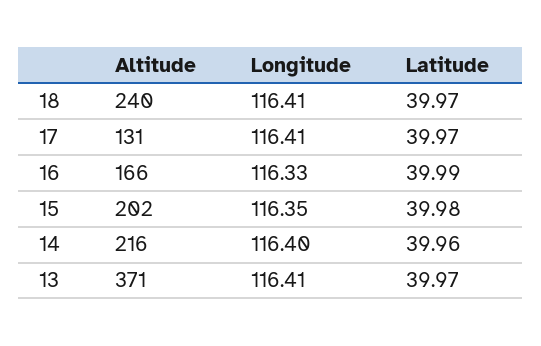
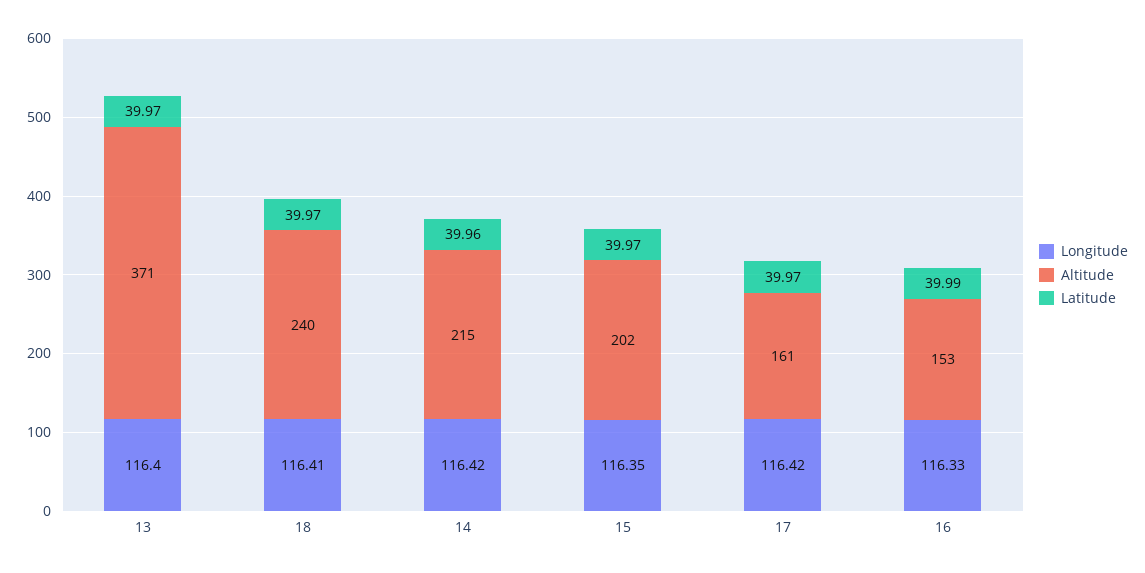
Altitude, 17: 131 -> 161
Longitude, 17: 116.41 -> 116.42
Altitude, 16: 166 -> 153
Latitude, 15: 39.98 -> 39.97
Altitude, 14: 216 -> 215
Longitude, 14: 116.4 -> 116.42
Longitude, 13: 116.41 -> 116.4

